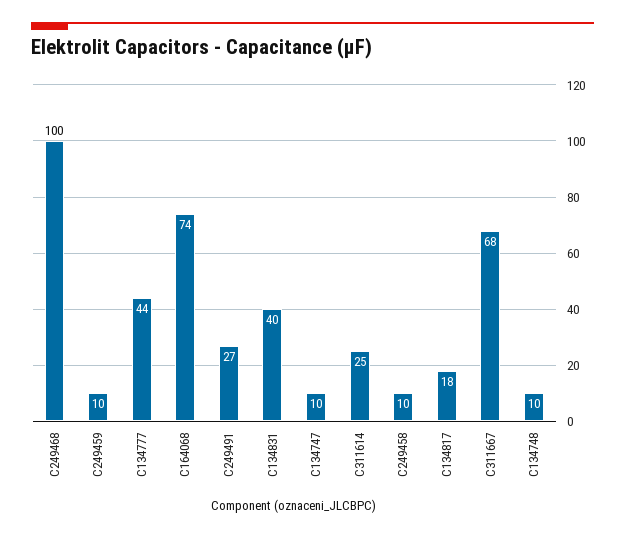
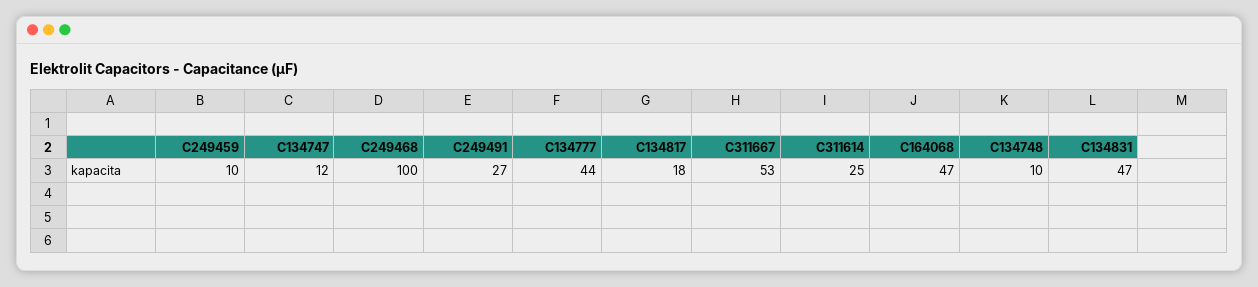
C164068: 74 -> 47
C134831: 40 -> 47
C134747: 10 -> 12
C249458: 10 -> none
C311667: 68 -> 53

